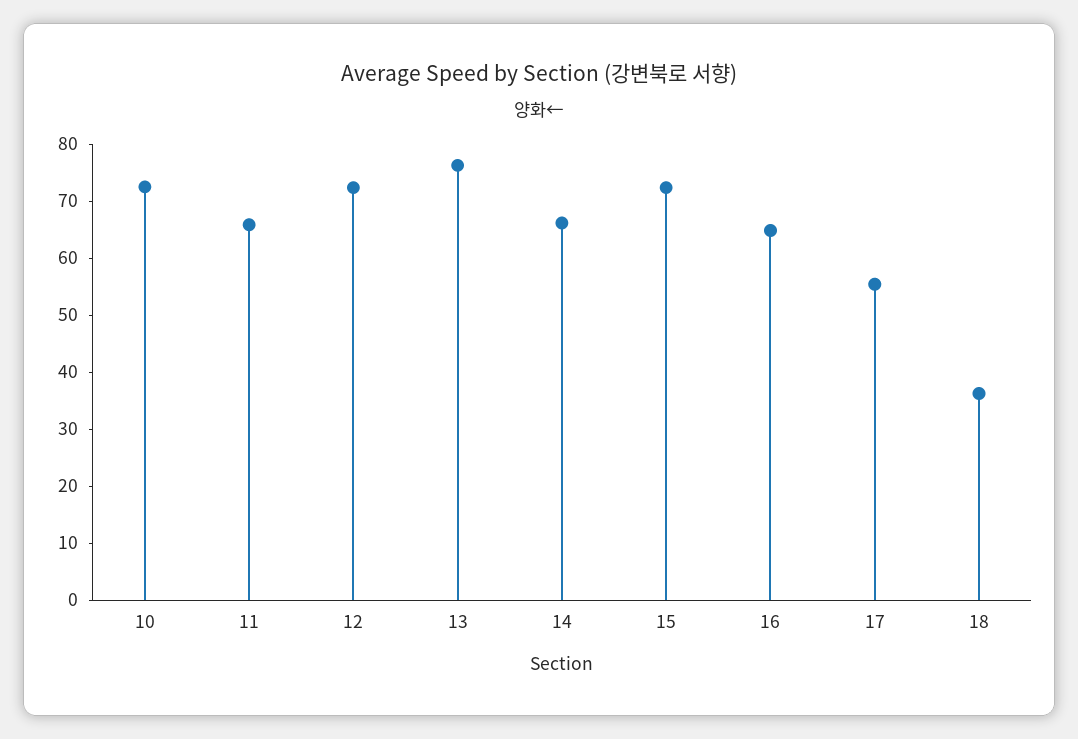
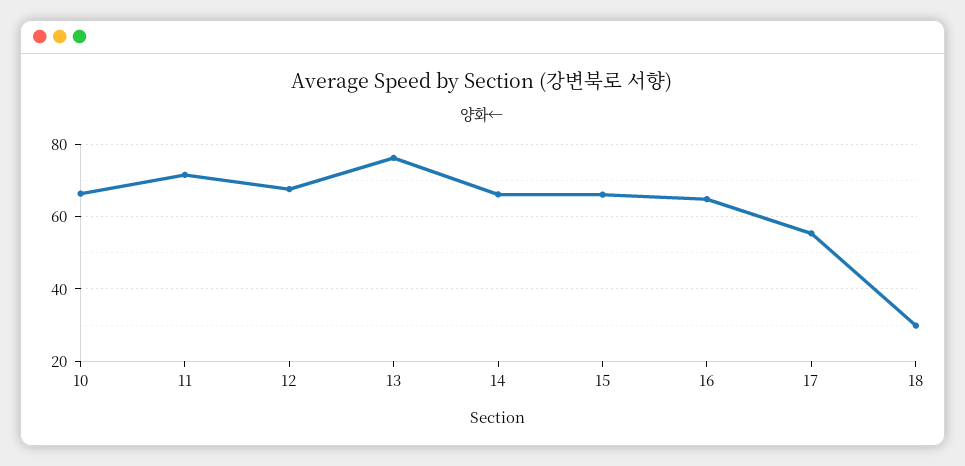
10: 72 -> 66
11: 66 -> 72
12: 72 -> 68
15: 72 -> 66
18: 36 -> 30

